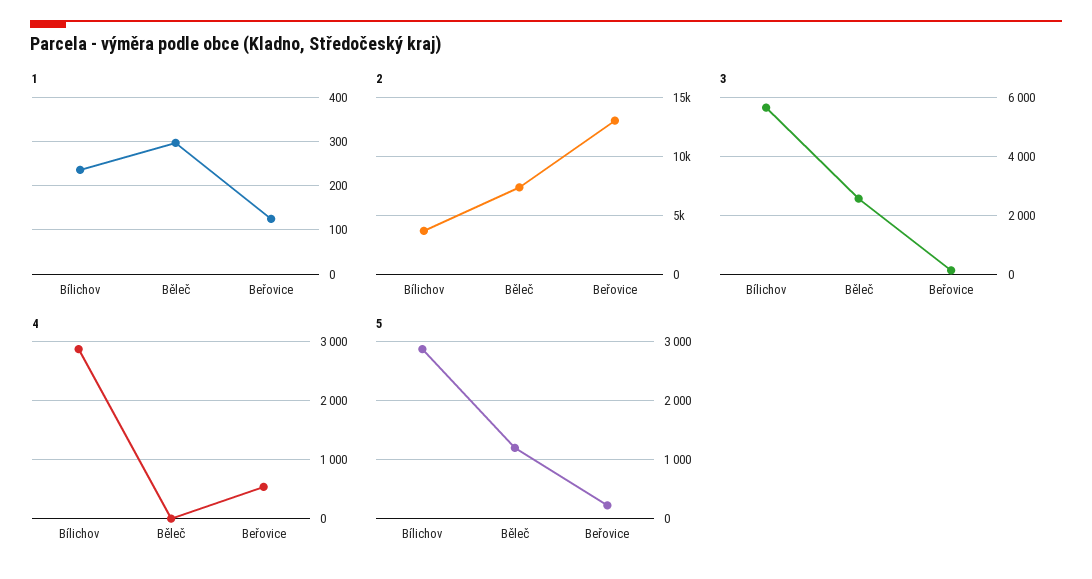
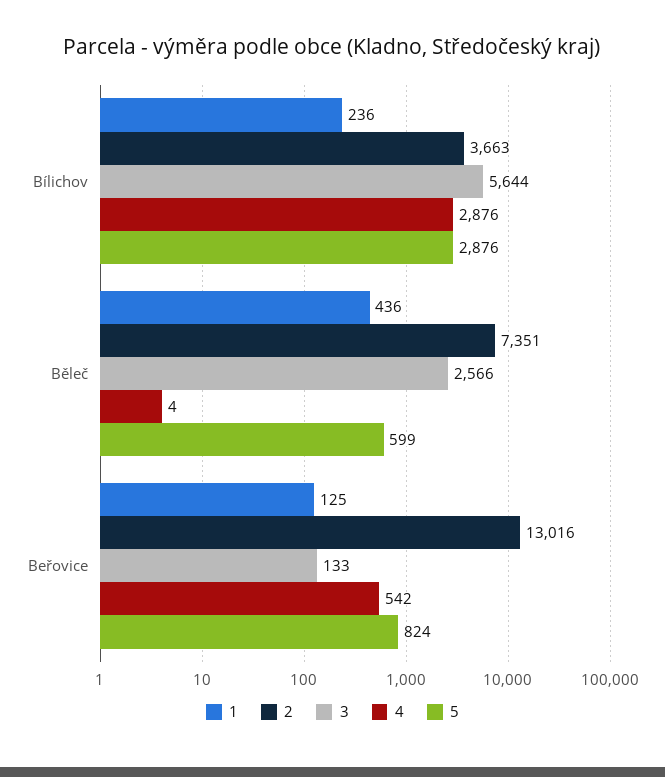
1, Běleč: 300 -> 436
5, Běleč: 1200 -> 599
5, Beřovice: 200 -> 824

